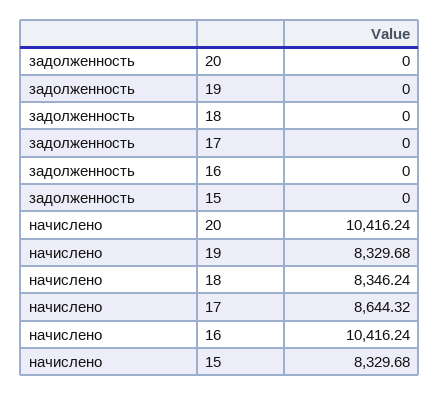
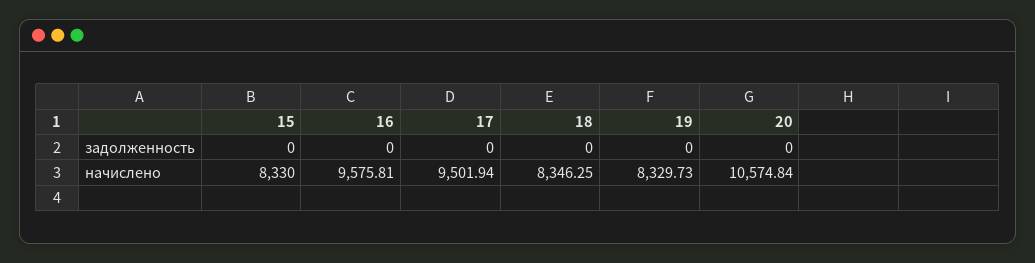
начислено, 20: 10416.24 -> 10574.84
начислено, 19: 8329.68 -> 8329.73
начислено, 18: 8346.24 -> 8346.25
начислено, 17: 8644.32 -> 9501.94
начислено, 16: 10416.24 -> 9575.81
начислено, 15: 8329.68 -> 8330

